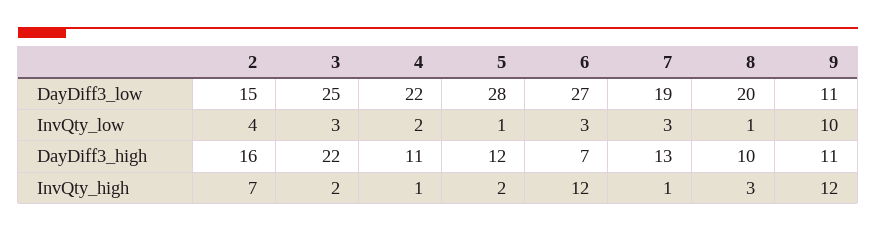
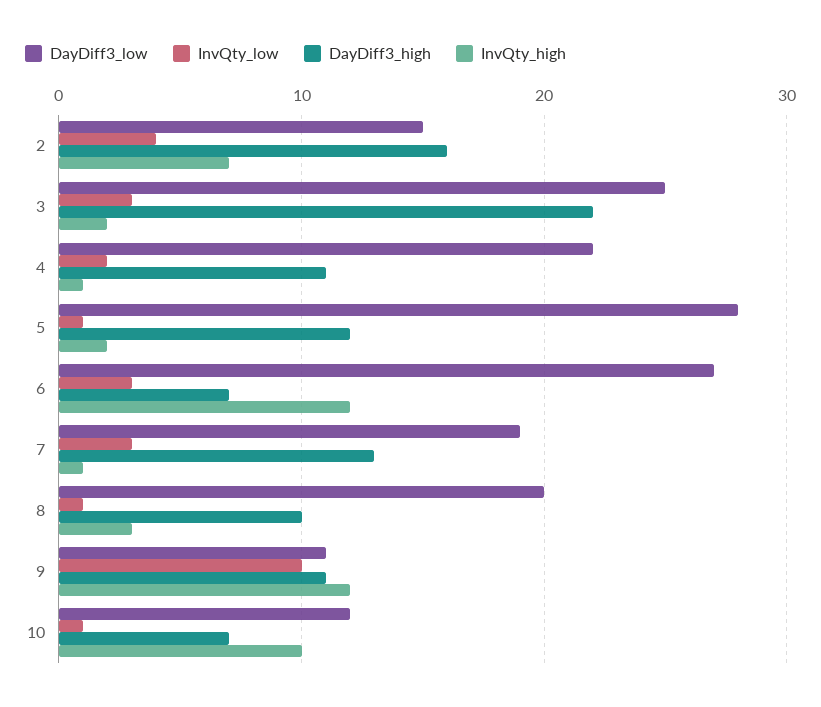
DayDiff3_low, 10: none -> 12
InvQty_low, 10: none -> 1
DayDiff3_high, 10: none -> 7
InvQty_high, 10: none -> 10

